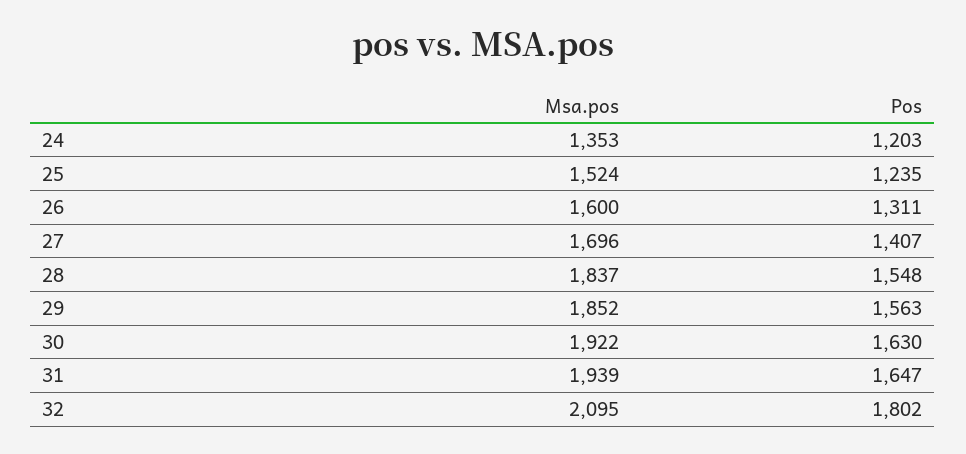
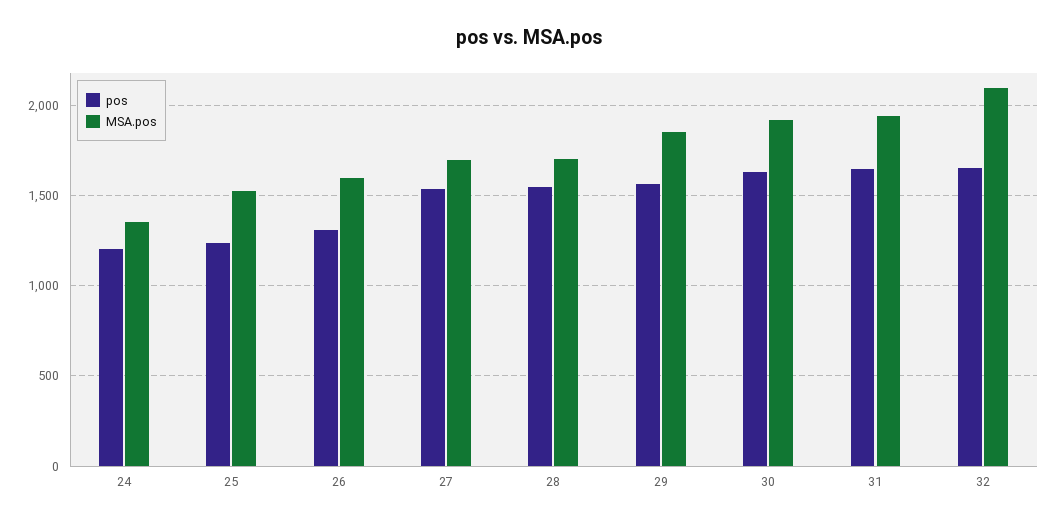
Pos, 27: 1407 -> 1550
Msa.pos, 28: 1837 -> 1700
Pos, 32: 1802 -> 1650

